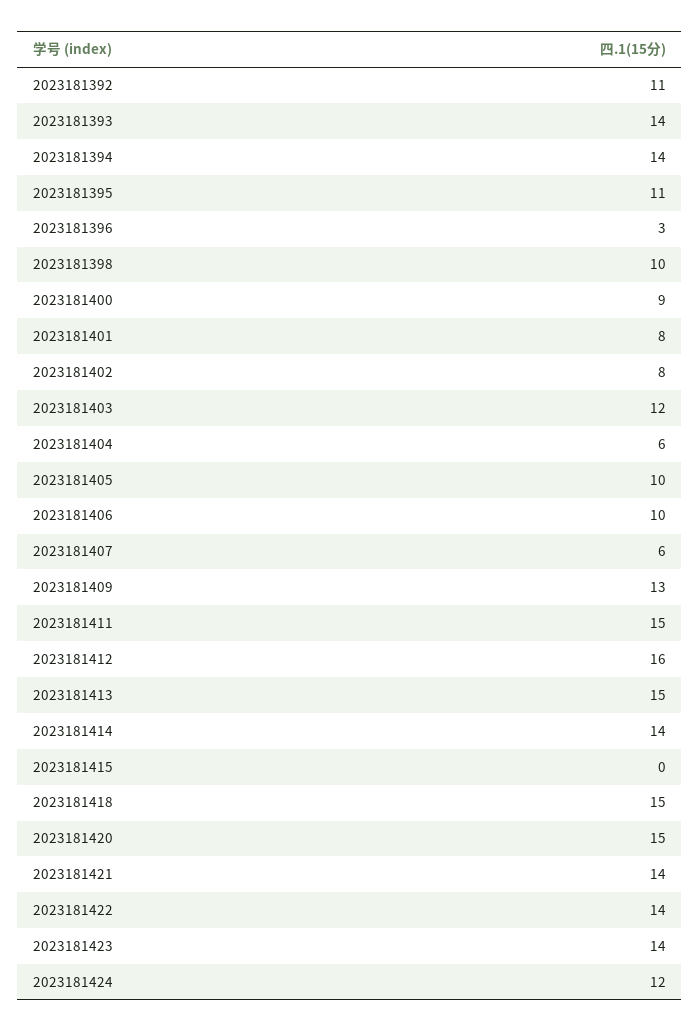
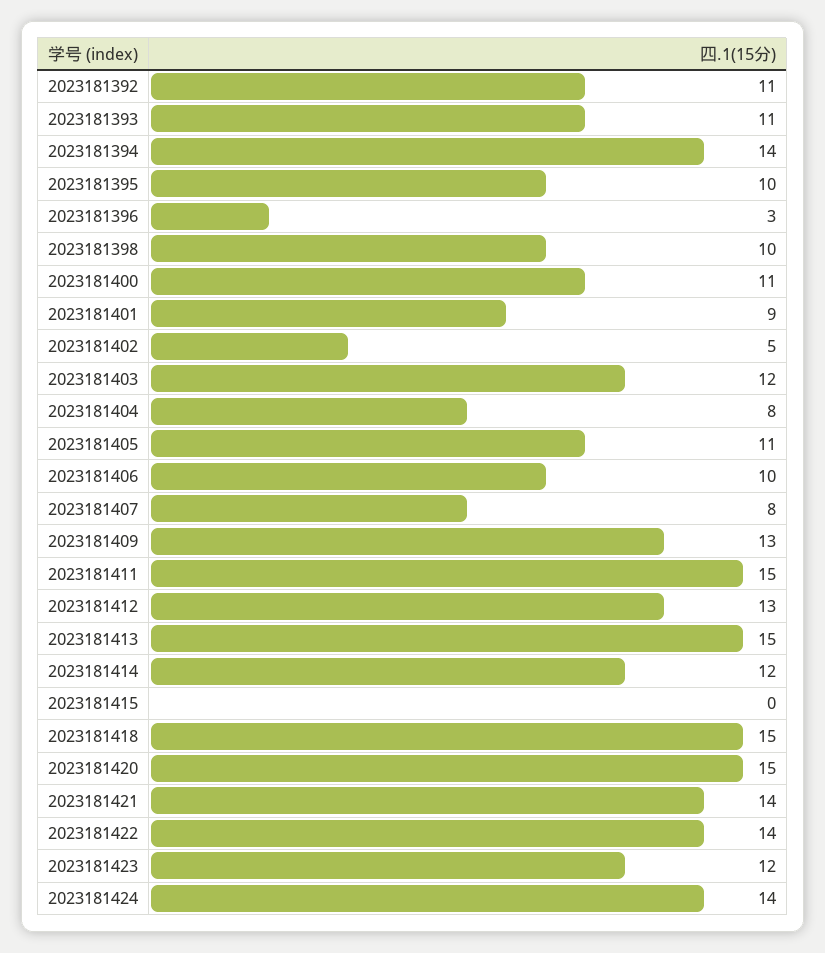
2023181393: 14 -> 11
2023181395: 11 -> 10
2023181400: 9 -> 11
2023181401: 8 -> 9
2023181402: 8 -> 5
2023181404: 6 -> 8
2023181405: 10 -> 11
2023181407: 6 -> 8
2023181412: 16 -> 13
2023181414: 14 -> 12
2023181423: 14 -> 12
2023181424: 12 -> 14

